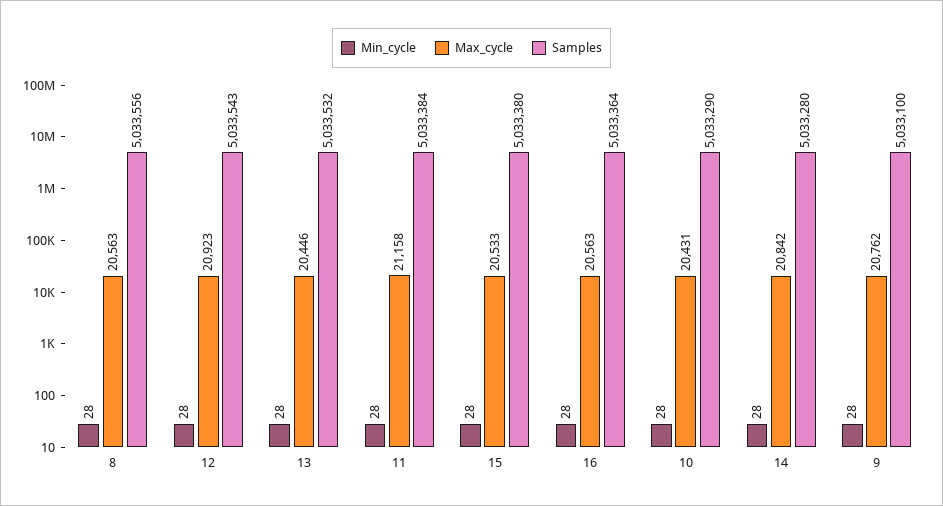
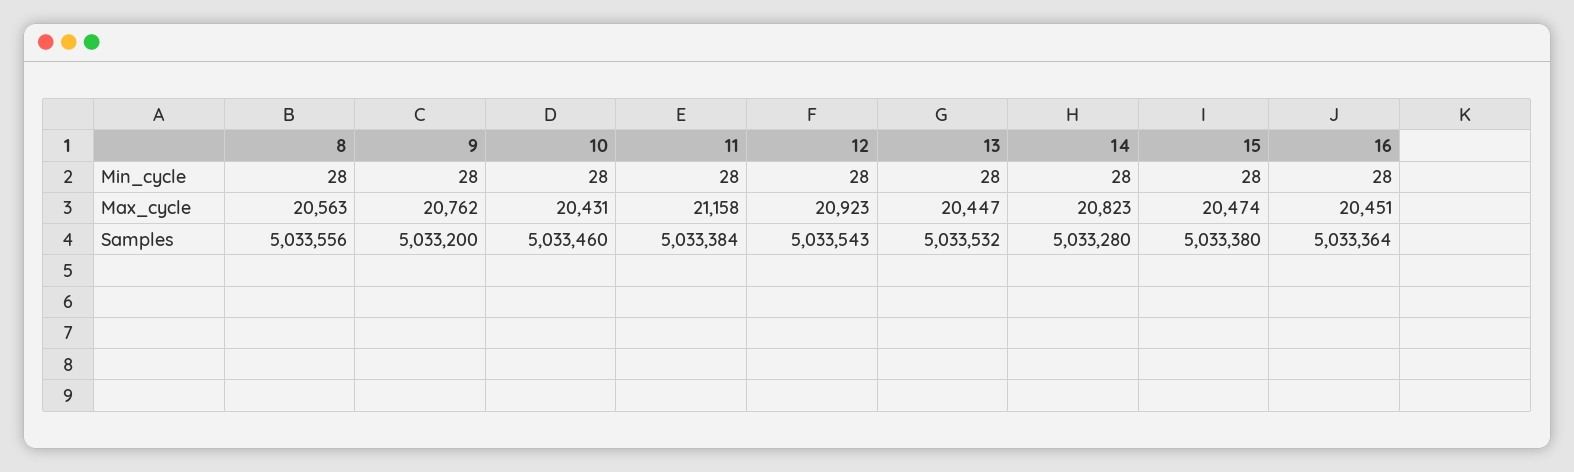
Max_cycle, 13: 20446 -> 20447
Max_cycle, 15: 20533 -> 20474
Max_cycle, 16: 20563 -> 20451
Samples, 10: 5033290 -> 5033460
Max_cycle, 14: 20842 -> 20823
Samples, 9: 5033100 -> 5033200

